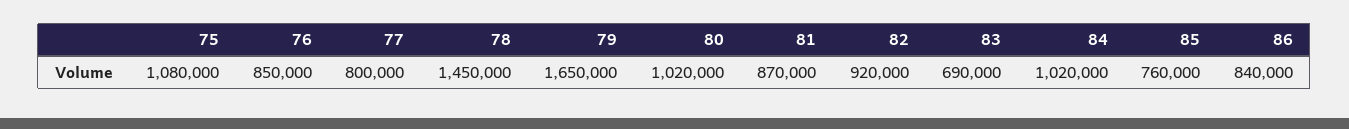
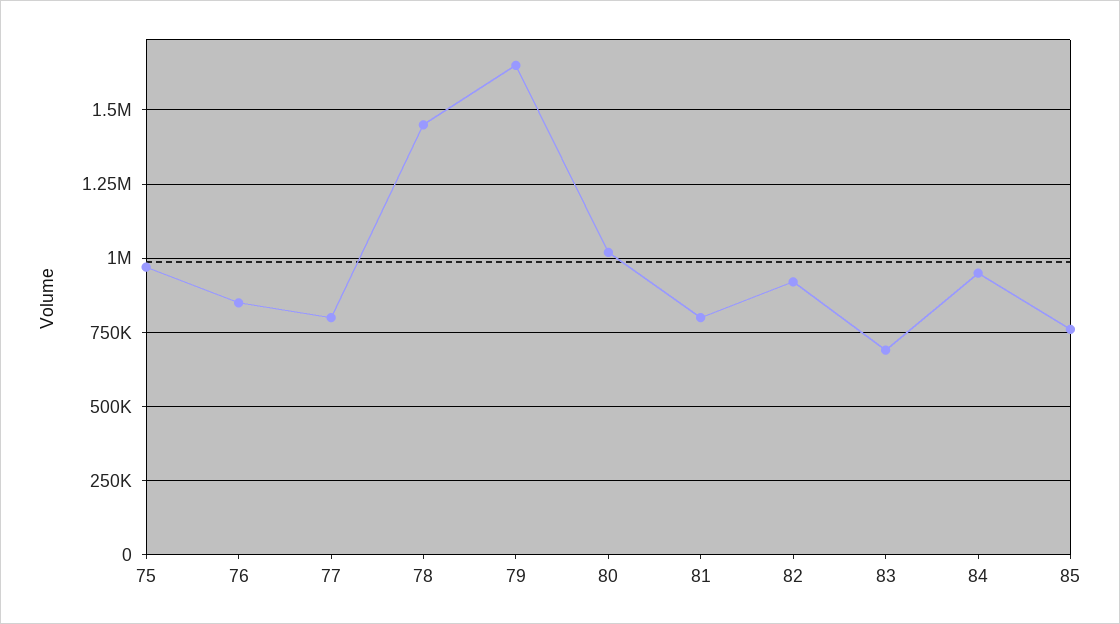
75: 1080000 -> 975000
81: 870000 -> 800000
84: 1020000 -> 950000
86: 840000 -> none

